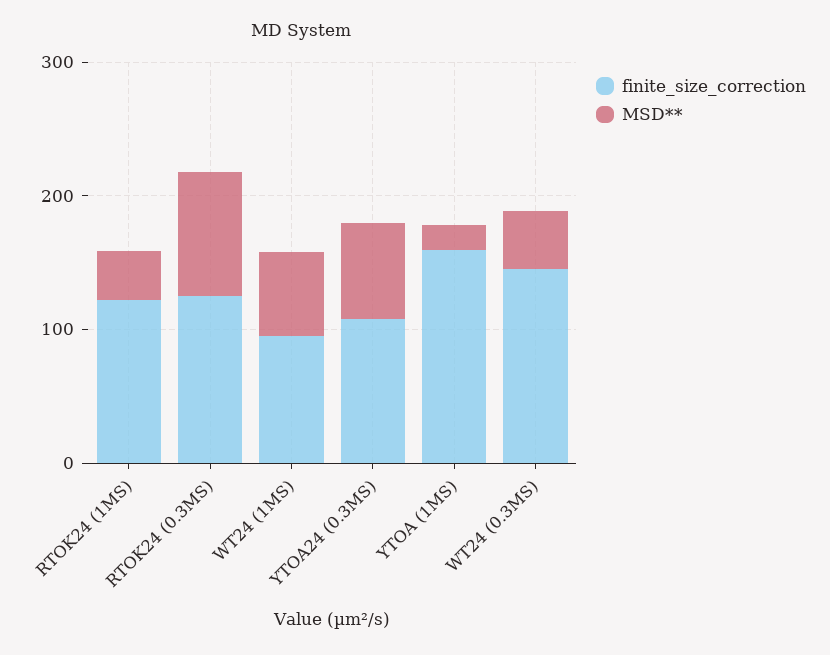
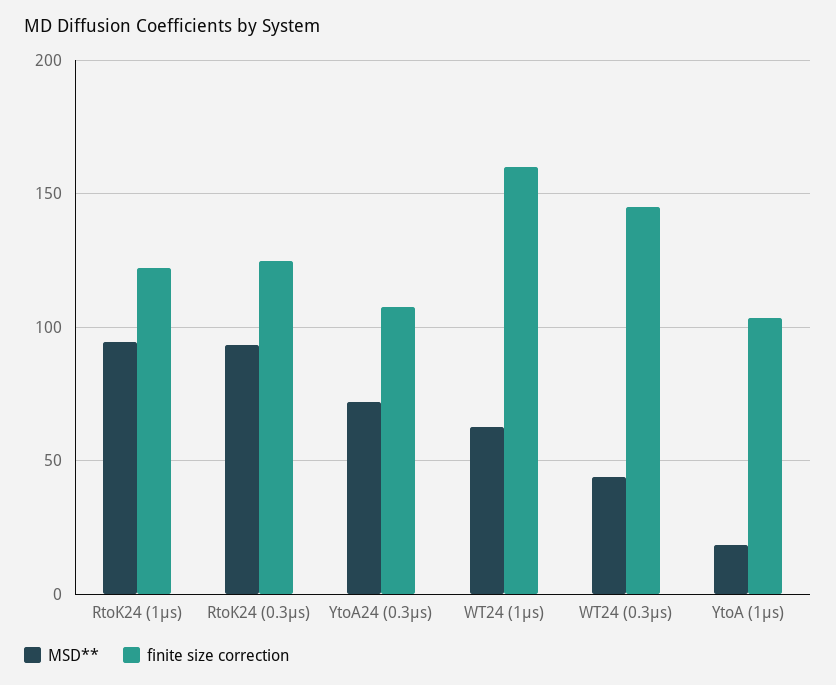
MSD**, RTOK24 (1ΜS): 40 -> 95
finite_size_correction, WT24 (1ΜS): 100 -> 160
finite_size_correction, YTOA (1ΜS): 160 -> 105

